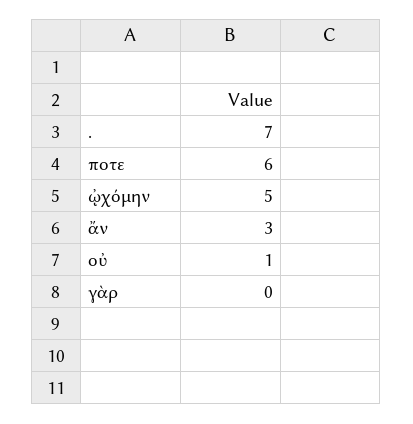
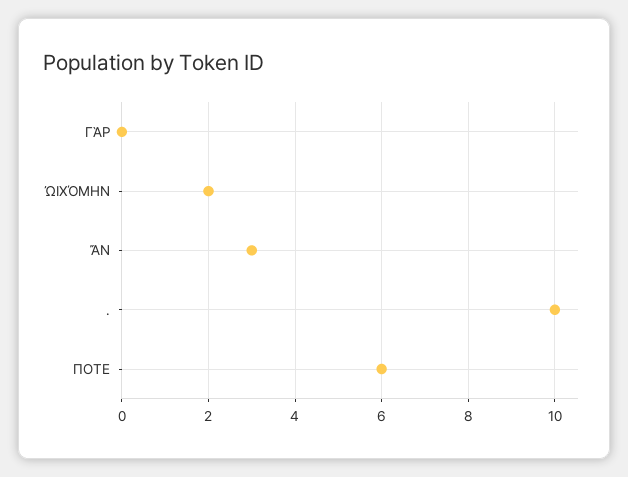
.: 7 -> 10
ᾠχόμην: 5 -> 2
οὐ: 1 -> none

